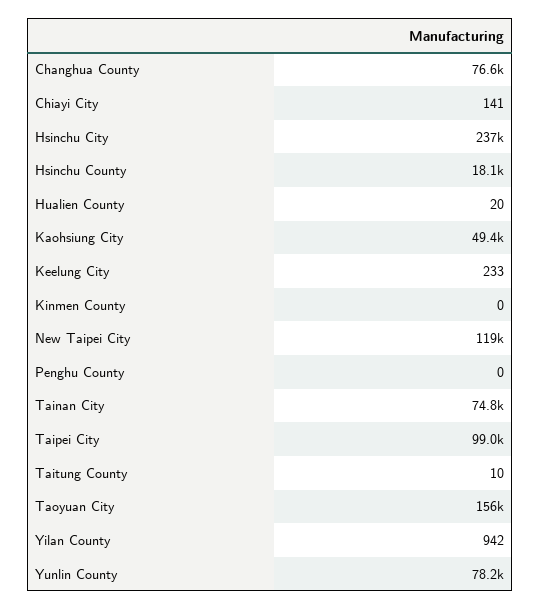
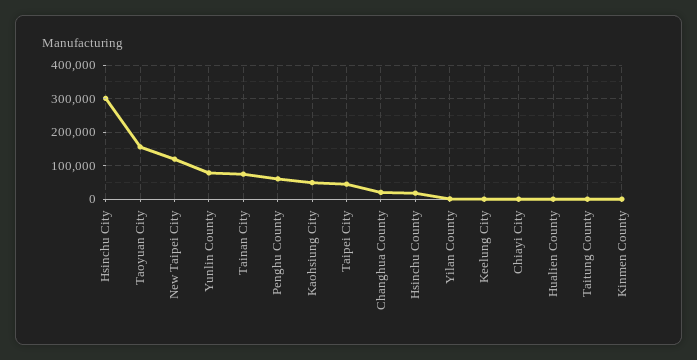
Changhua County: 76600 -> 20000
Hsinchu City: 237000 -> 300000
Penghu County: 0 -> 60000
Taipei City: 99000 -> 40000

